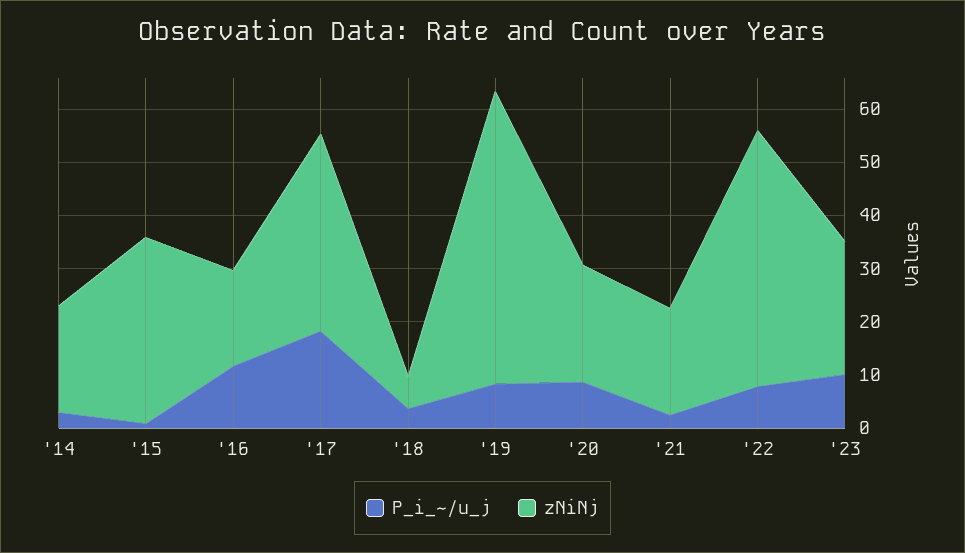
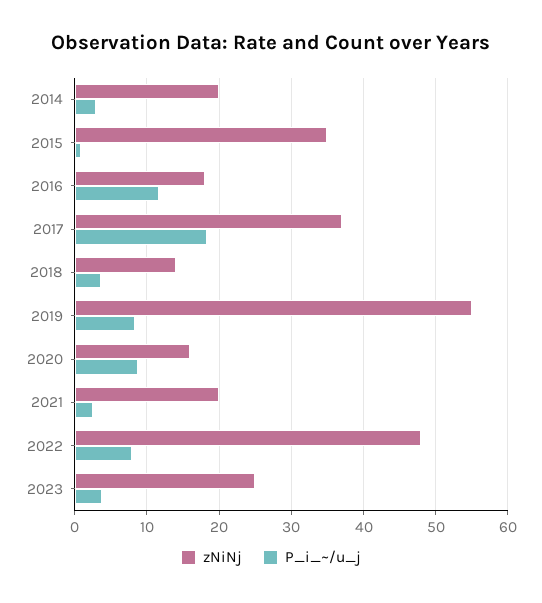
zNiNj, '18: 6 -> 14
zNiNj, '20: 22 -> 16
P_i_~/u_j, '23: 10 -> 4

